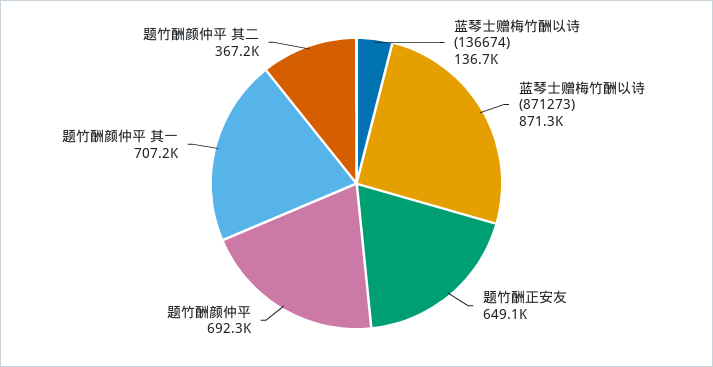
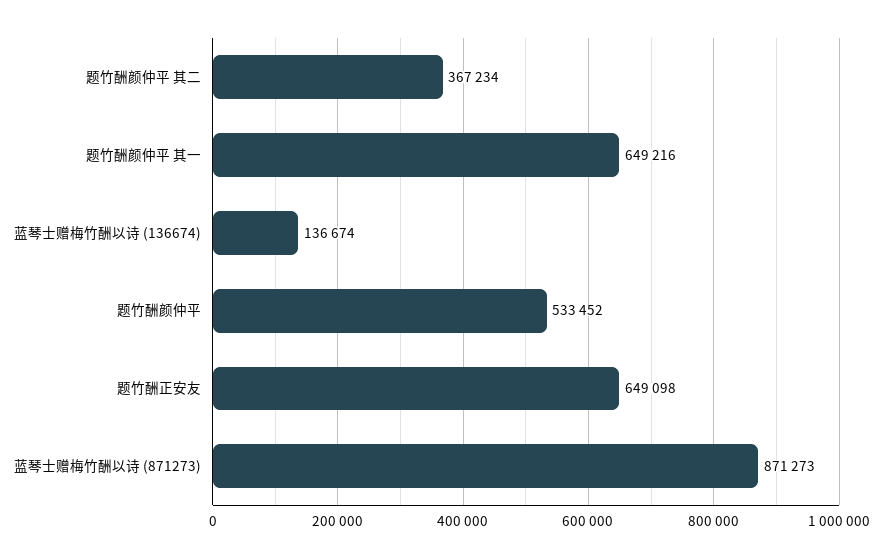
题竹酬颜仲平: 692300 -> 533452
题竹酬颜仲平 其一: 707200 -> 649216

